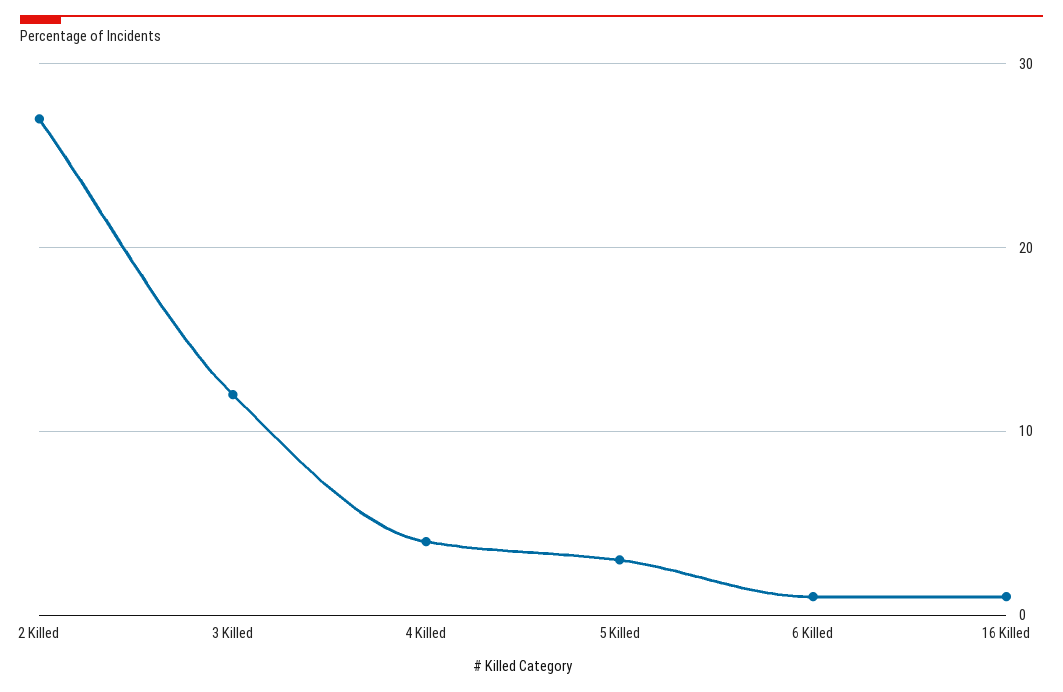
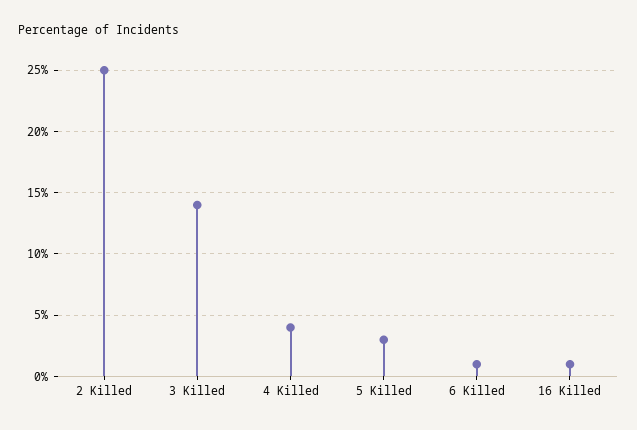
2 Killed: 27 -> 25
3 Killed: 12 -> 14

